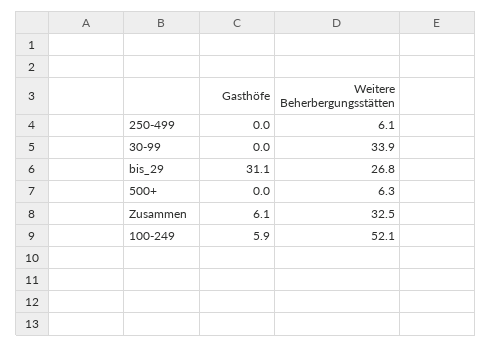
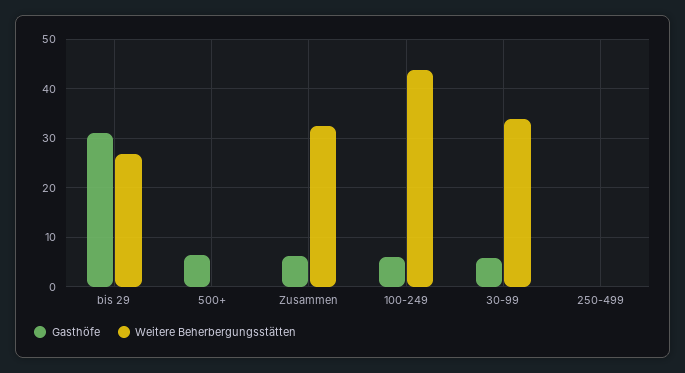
Weitere Beherbergungsstätten, 250-499: 6.1 -> 0
Gasthöfe, 30-99: 0 -> 6
Gasthöfe, 500+: 0 -> 6
Weitere Beherbergungsstätten, 500+: 6.3 -> 0
Weitere Beherbergungsstätten, 100-249: 52.1 -> 44

